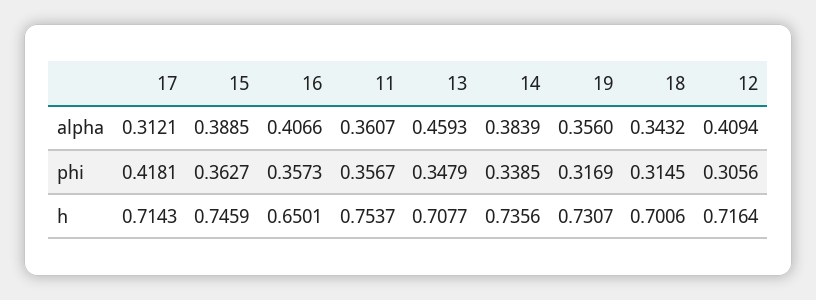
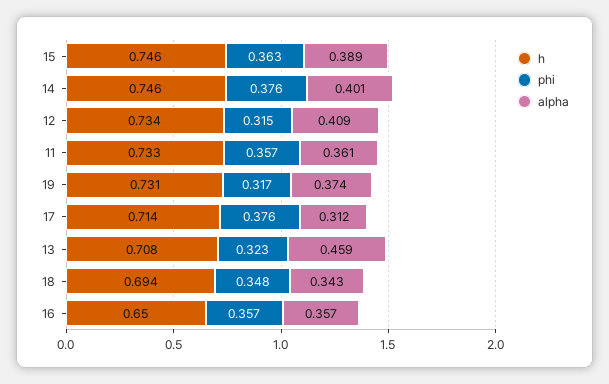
alpha, 16: 0.4066 -> 0.357
alpha, 14: 0.3839 -> 0.401
alpha, 19: 0.356 -> 0.374
phi, 17: 0.4181 -> 0.376
phi, 13: 0.3479 -> 0.323
phi, 14: 0.3385 -> 0.376
phi, 18: 0.3145 -> 0.348
phi, 12: 0.3056 -> 0.315
h, 11: 0.7537 -> 0.733
h, 14: 0.7356 -> 0.746
h, 18: 0.7006 -> 0.694
h, 12: 0.7164 -> 0.734

